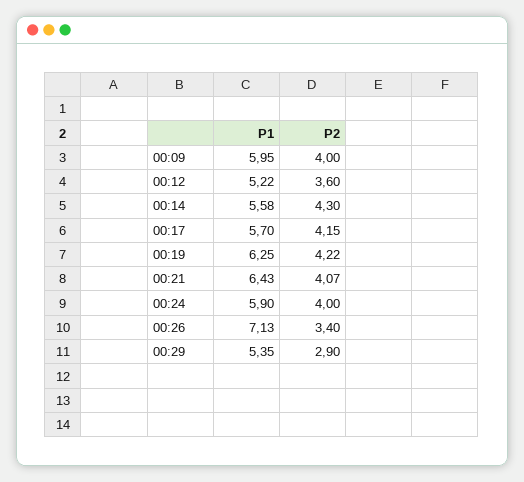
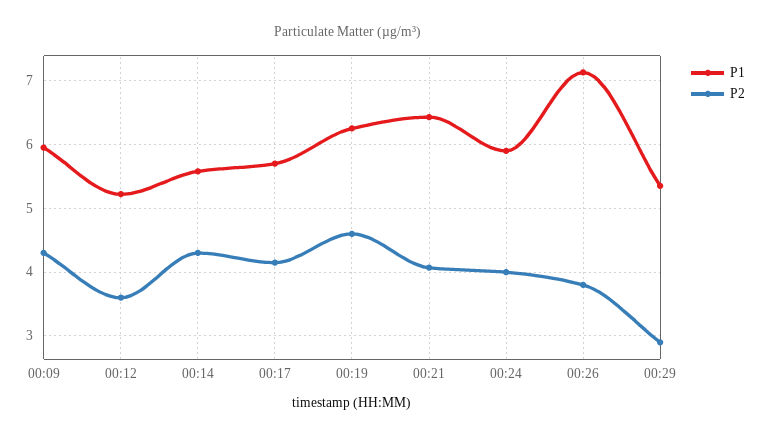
P2, 00:09: 4 -> 4.3
P2, 00:19: 4.22 -> 4.6
P2, 00:26: 3.4 -> 3.8

